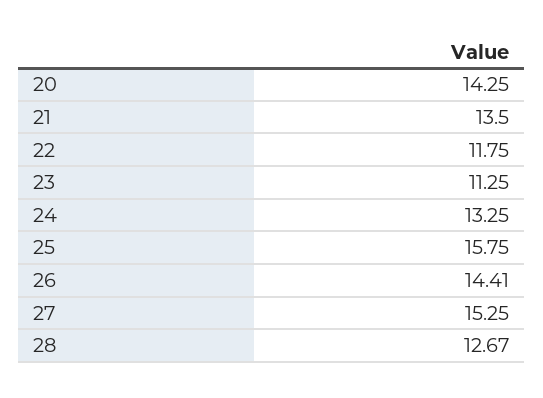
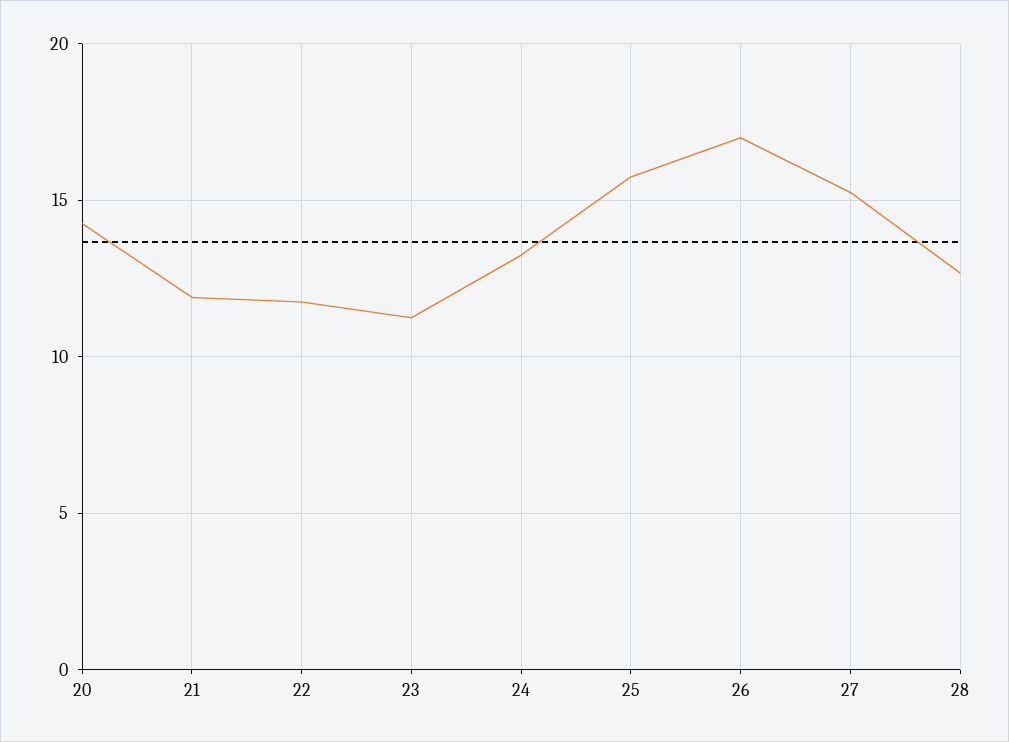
21: 13.5 -> 12
26: 14.41 -> 17

